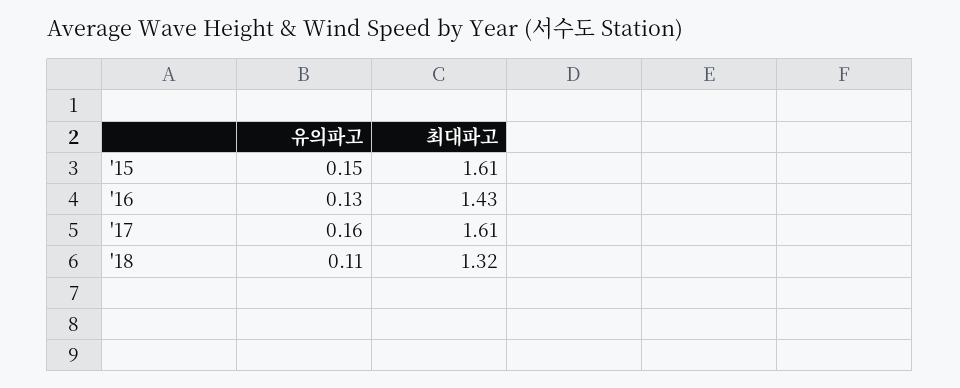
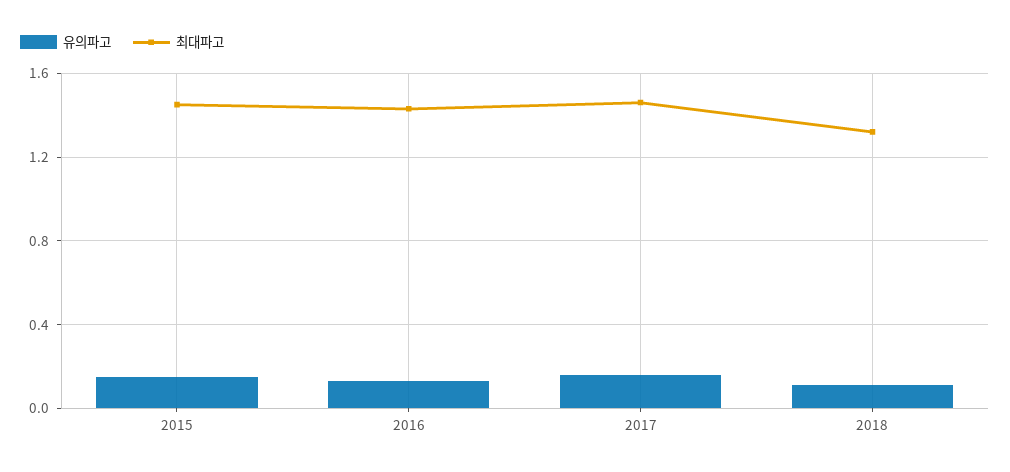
최대파고, '15: 1.61 -> 1.45
최대파고, '17: 1.61 -> 1.45

